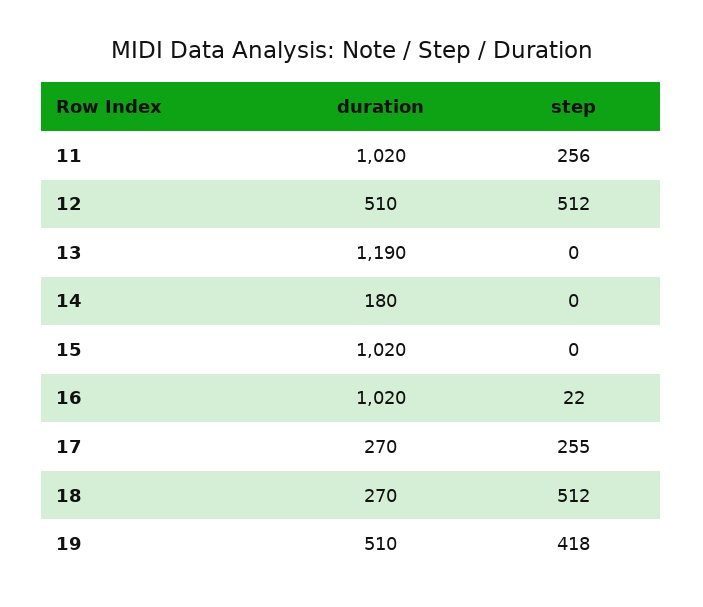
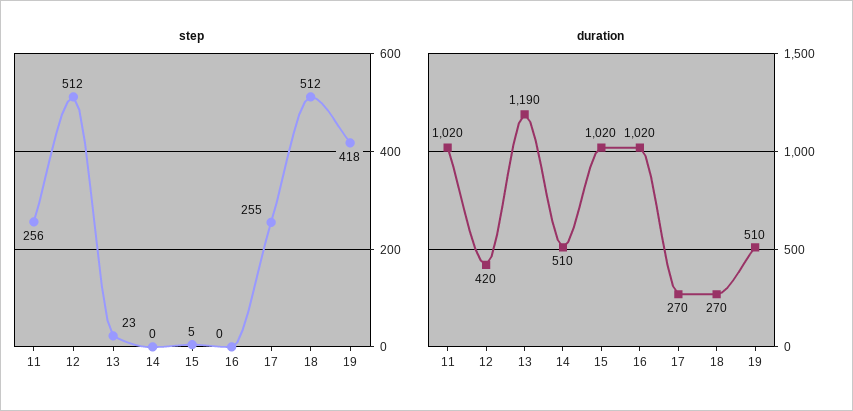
duration, 12: 510 -> 420
step, 13: 0 -> 23
duration, 14: 180 -> 510
step, 15: 0 -> 5
step, 16: 22 -> 0

